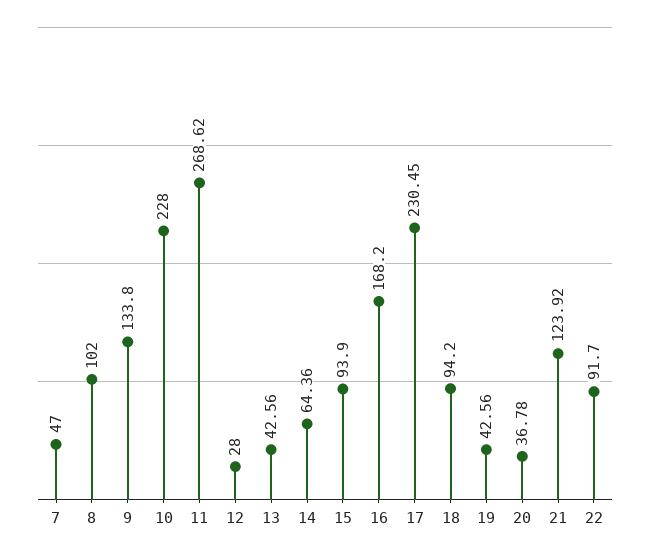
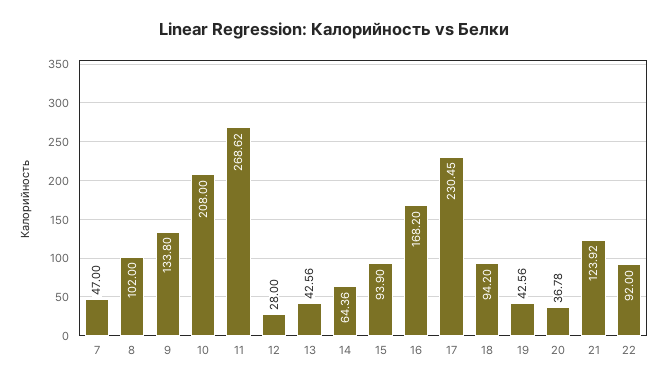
10: 228 -> 208
22: 91.7 -> 92

